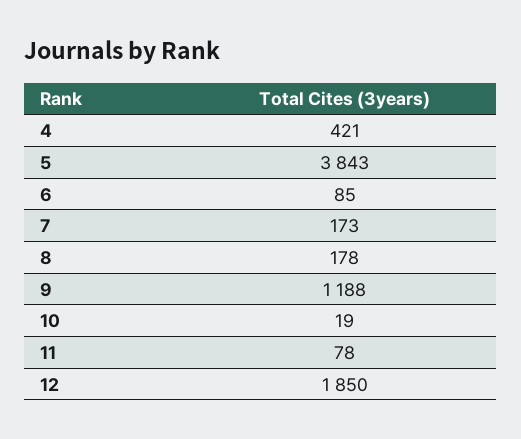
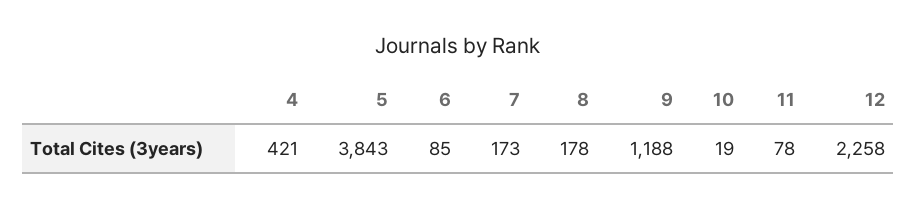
12: 1850 -> 2258

